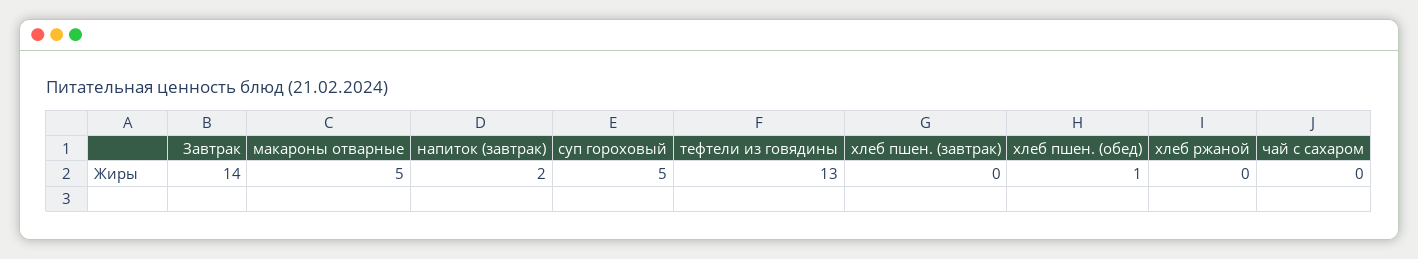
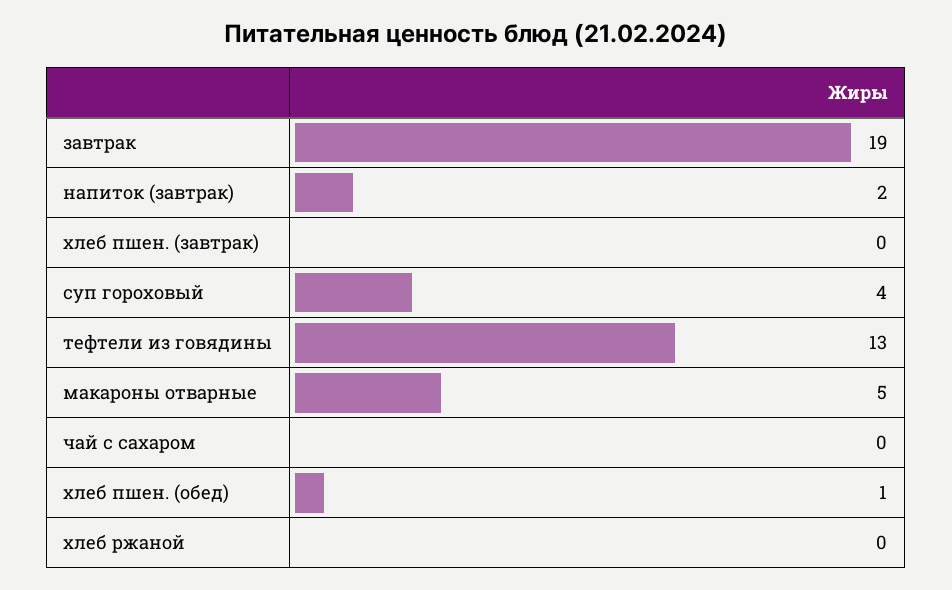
Завтрак: 14 -> 19
суп гороховый: 5 -> 4

